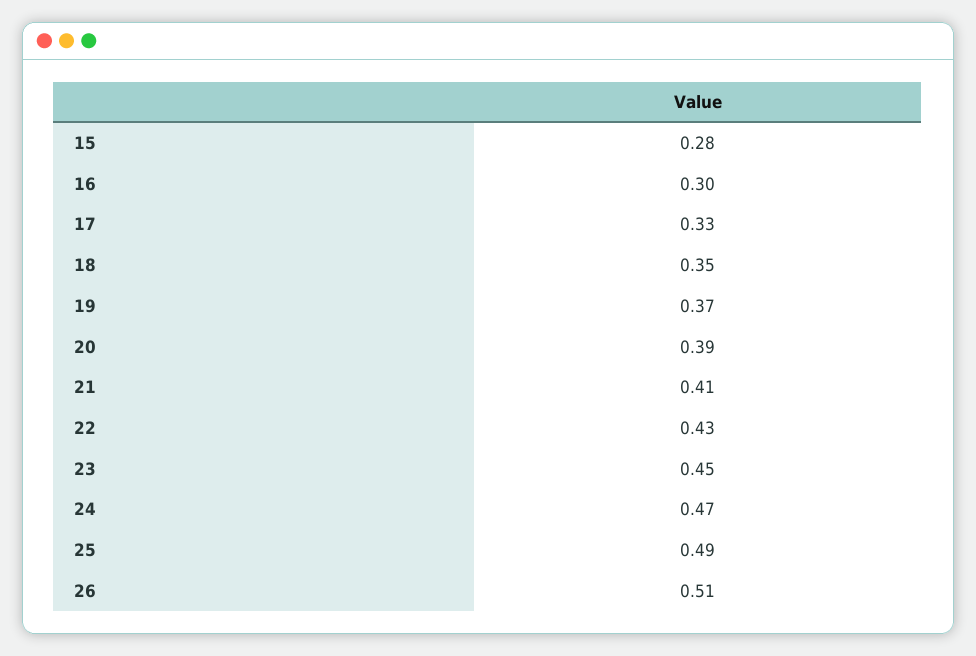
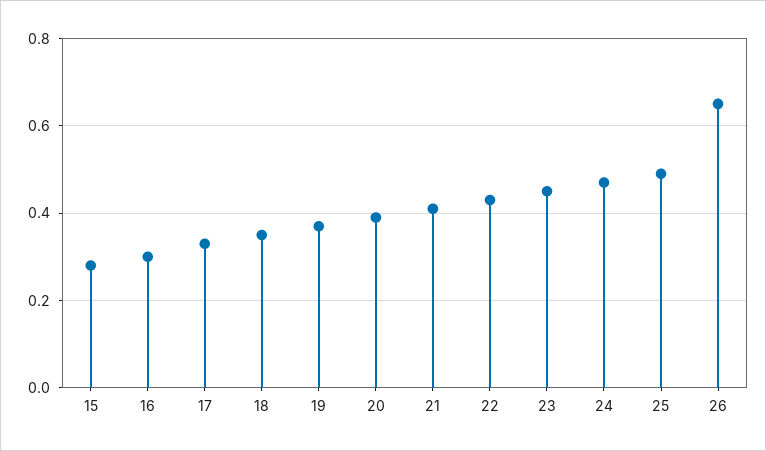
26: 0.51 -> 0.65

